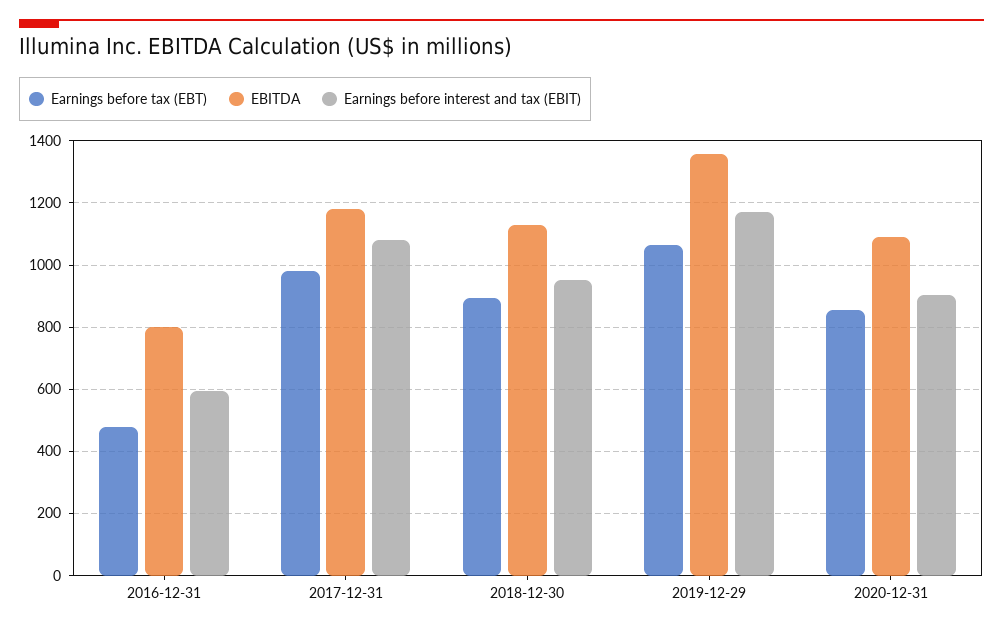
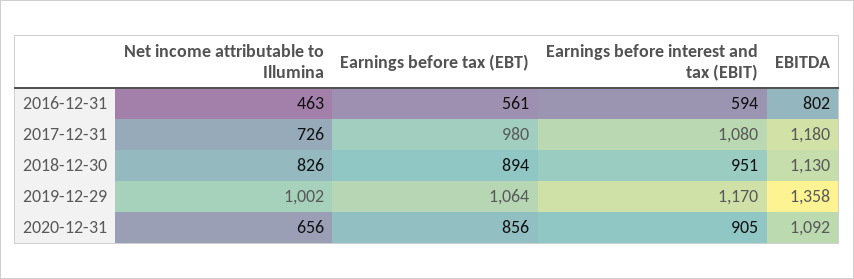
Earnings before tax (EBT), 2016-12-31: 480 -> 561
Net income attributable to Illumina, 2016-12-31: none -> 463
Net income attributable to Illumina, 2017-12-31: none -> 726
Net income attributable to Illumina, 2018-12-30: none -> 826
Net income attributable to Illumina, 2019-12-29: none -> 1002
Net income attributable to Illumina, 2020-12-31: none -> 656

